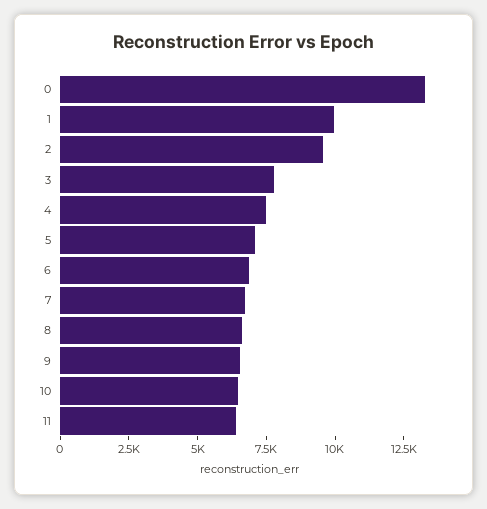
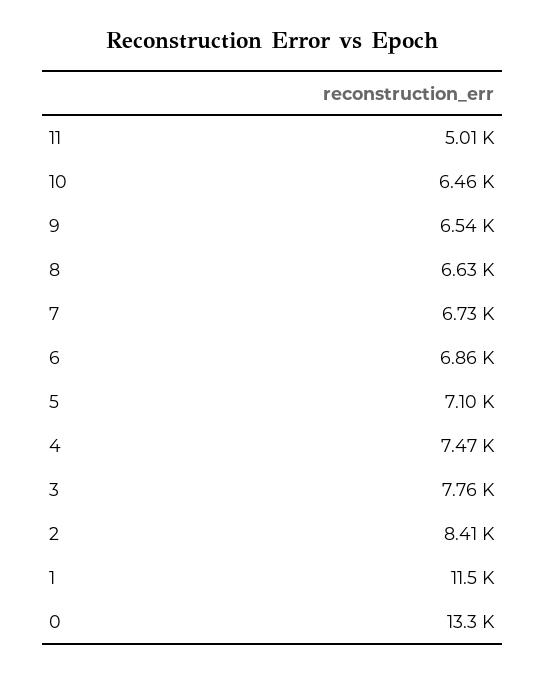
1: 10000 -> 11500
2: 9500 -> 8410
11: 6500 -> 5010

